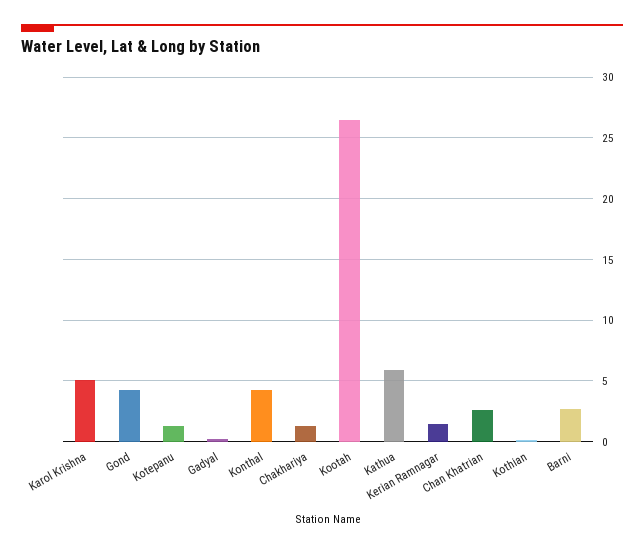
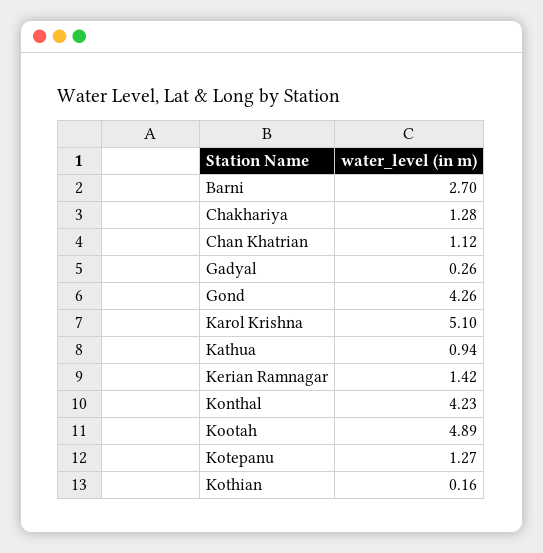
Kootah: 26.5 -> 4.89
Kathua: 6 -> 0.94
Chan Khatrian: 2.5 -> 1.12

